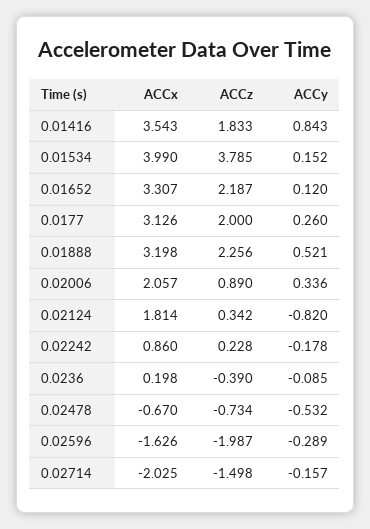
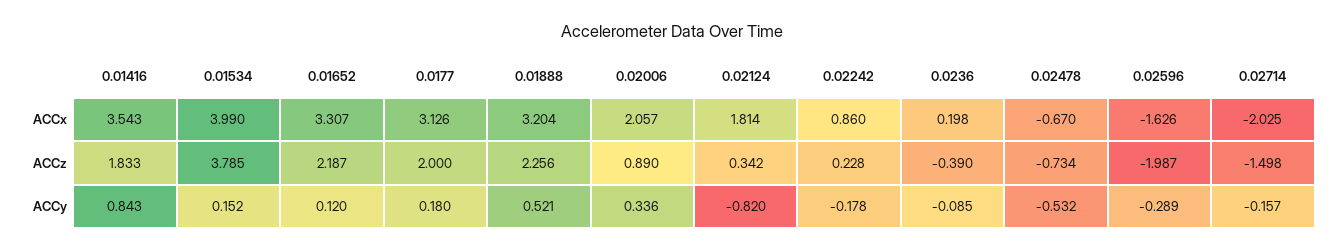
ACCy, 0.0177: 0.26 -> 0.18
ACCx, 0.01888: 3.198 -> 3.204

